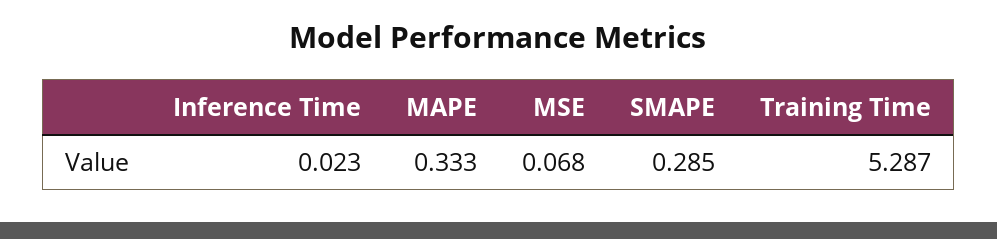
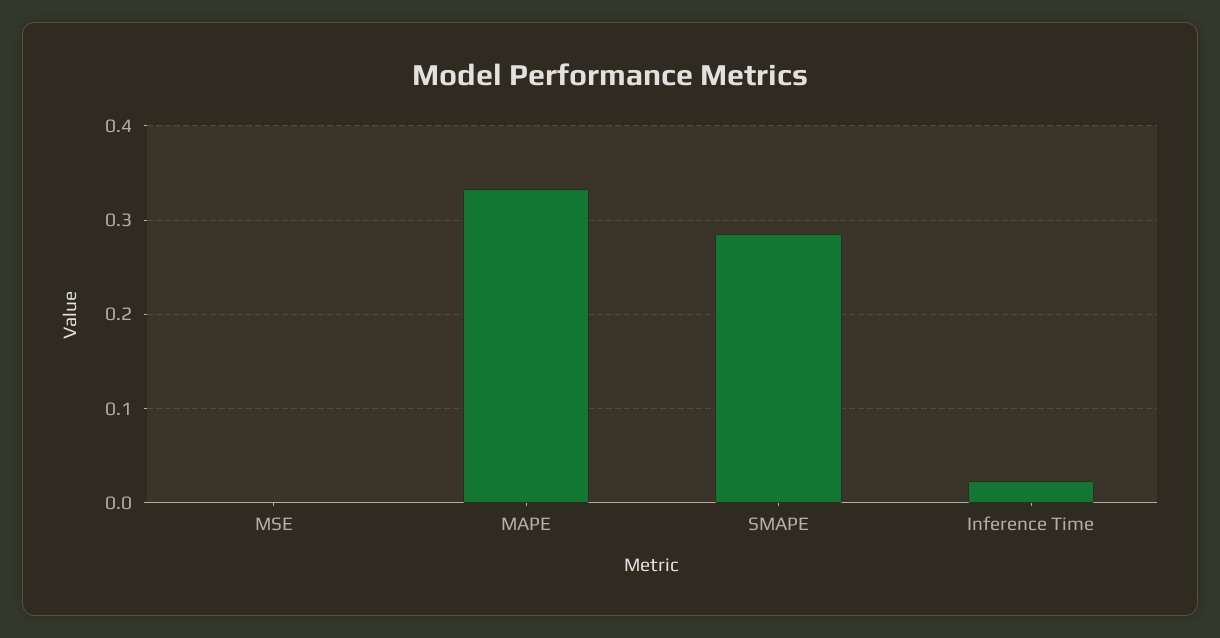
MSE: 0.068 -> 0
Training Time: 5.287 -> none

